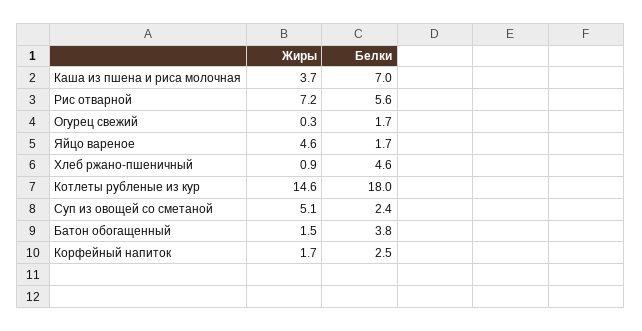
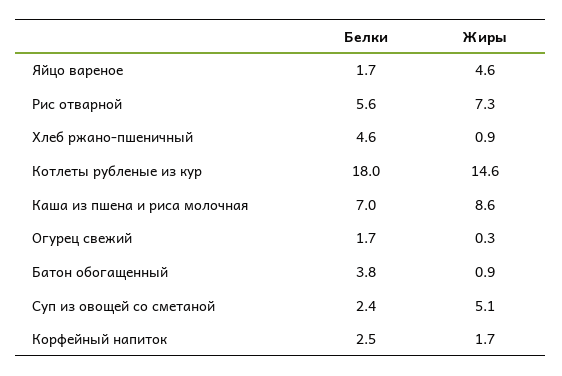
Жиры, Каша из пшена и риса молочная: 3.7 -> 8.6
Жиры, Рис отварной: 7.2 -> 7.3
Жиры, Батон обогащенный: 1.5 -> 0.9

